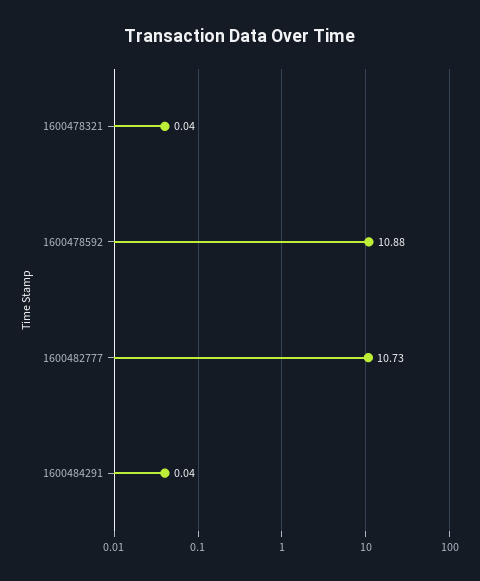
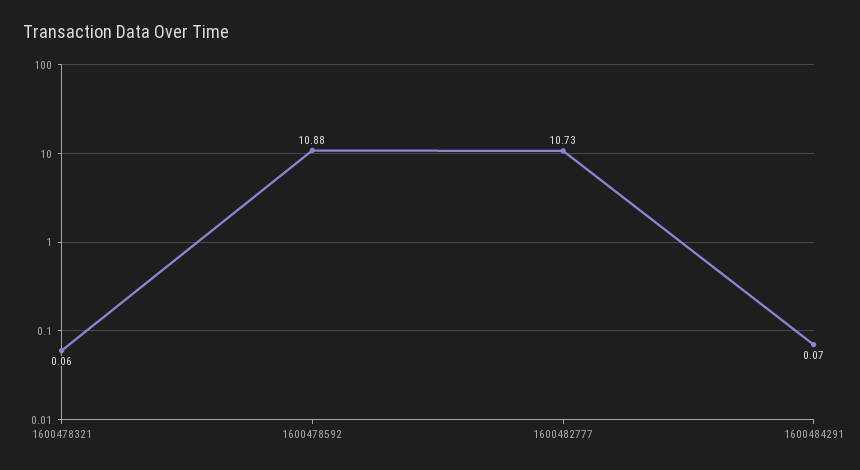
1600478321: 0.04 -> 0.06
1600484291: 0.04 -> 0.07

